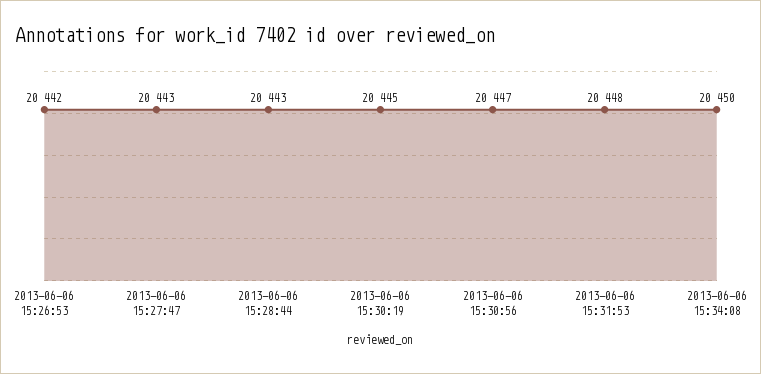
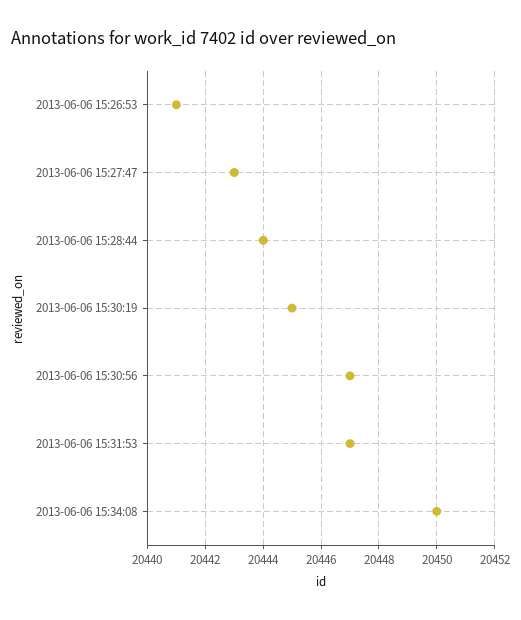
2013-06-06 15:26:53: 20442 -> 20441
2013-06-06 15:28:44: 20443 -> 20444
2013-06-06 15:31:53: 20448 -> 20447

